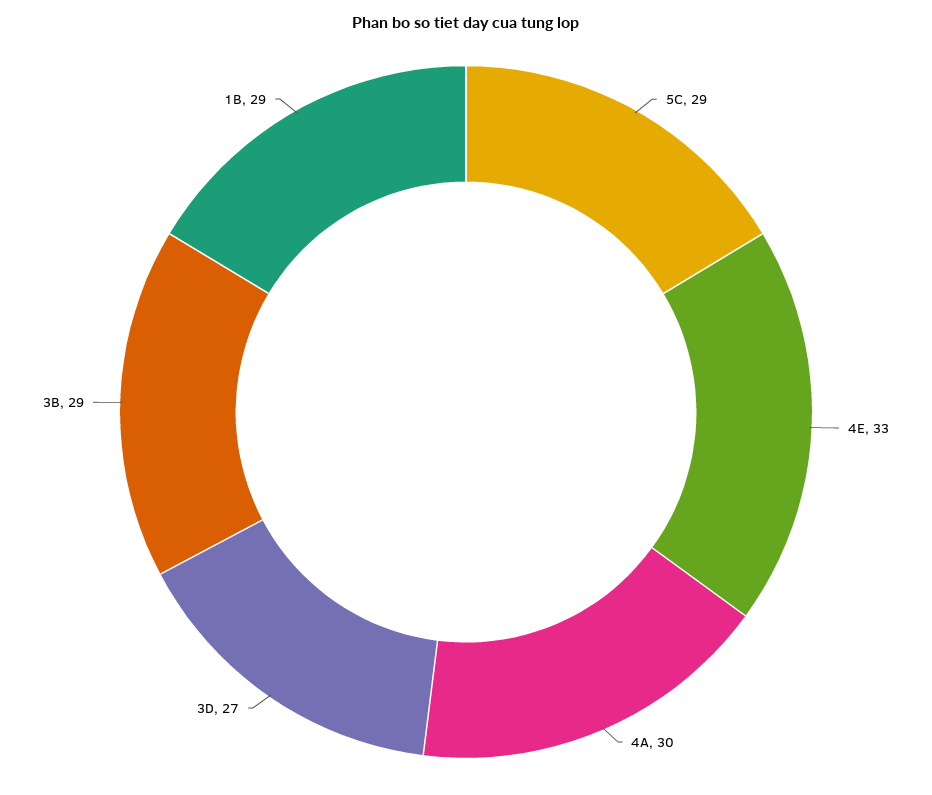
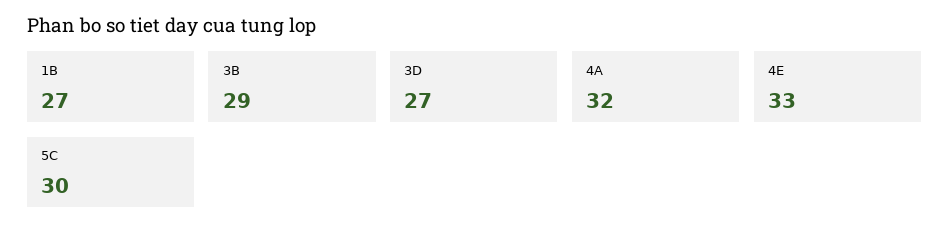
5C: 29 -> 30
4A: 30 -> 32
1B: 29 -> 27

